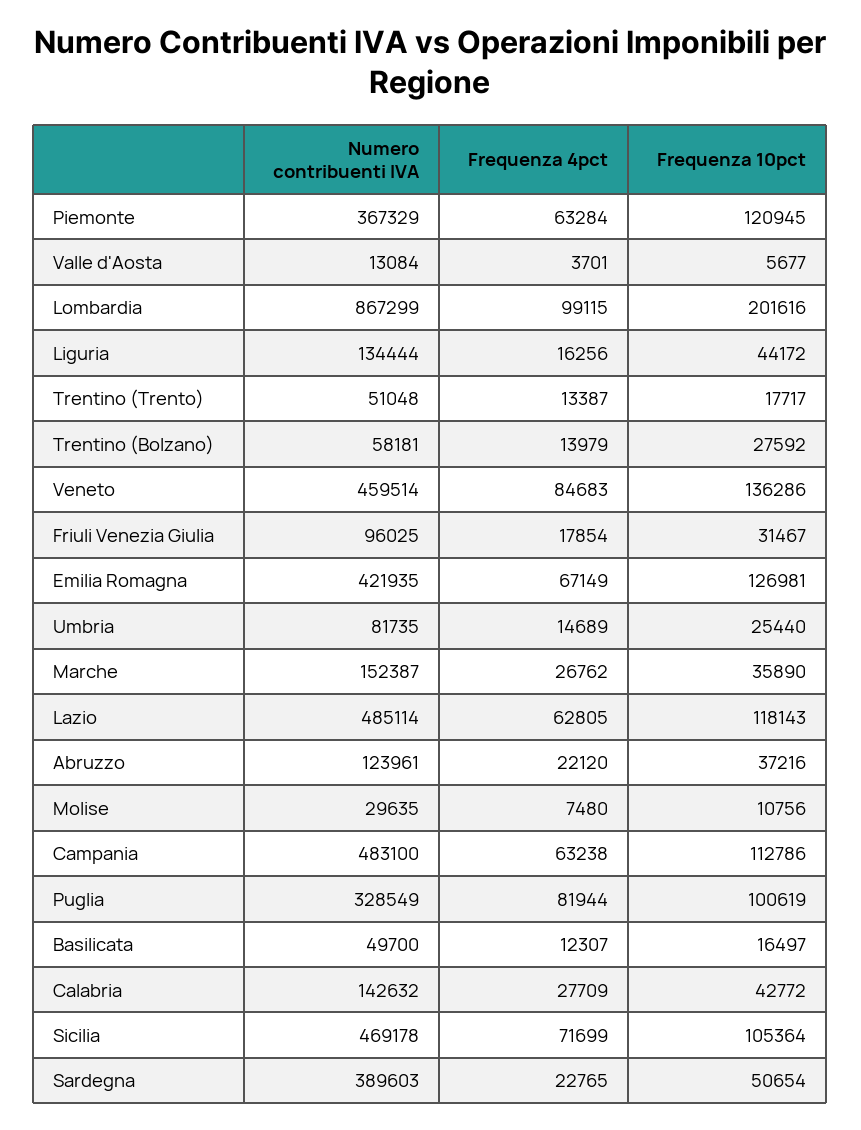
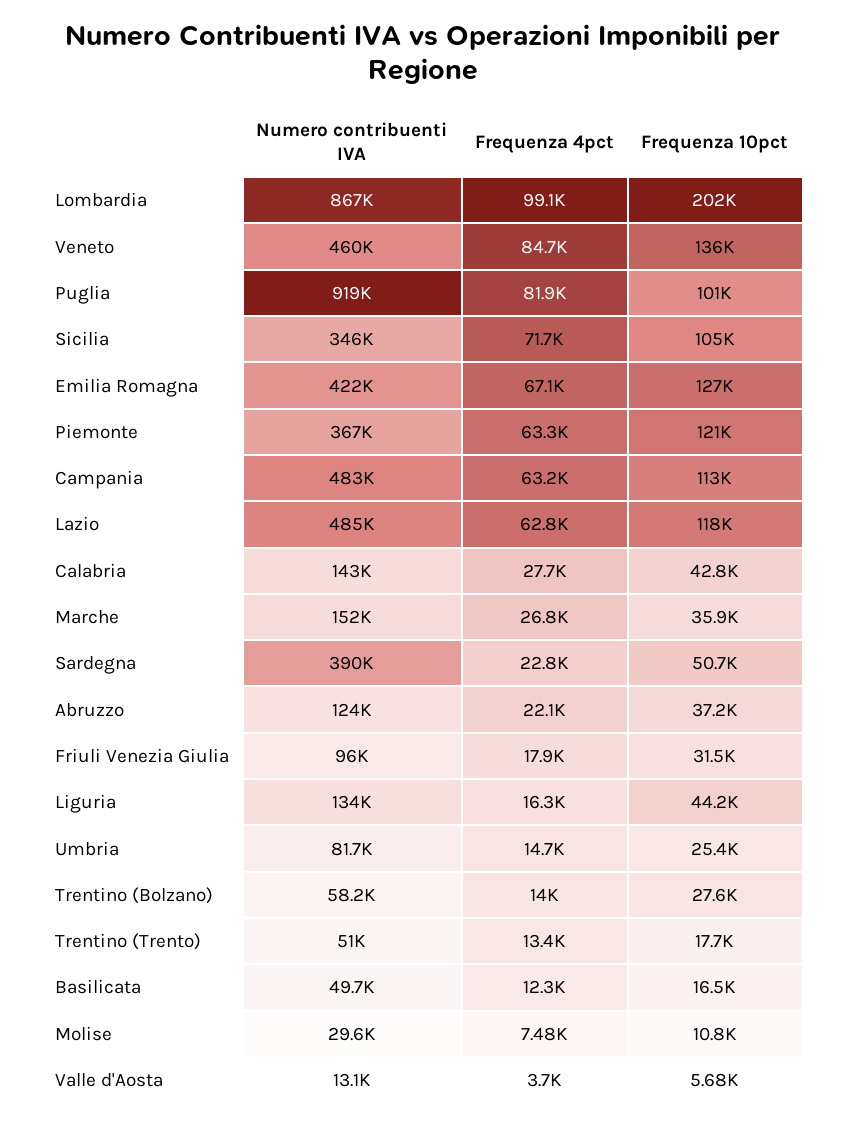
Numero contribuenti IVA, Puglia: 328549 -> 919000
Numero contribuenti IVA, Sicilia: 469178 -> 346000

